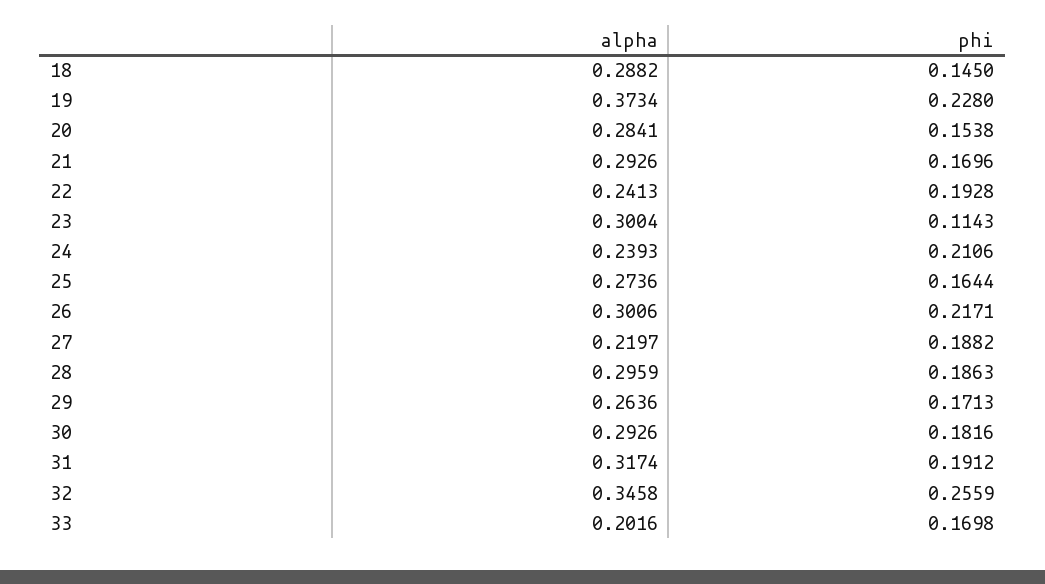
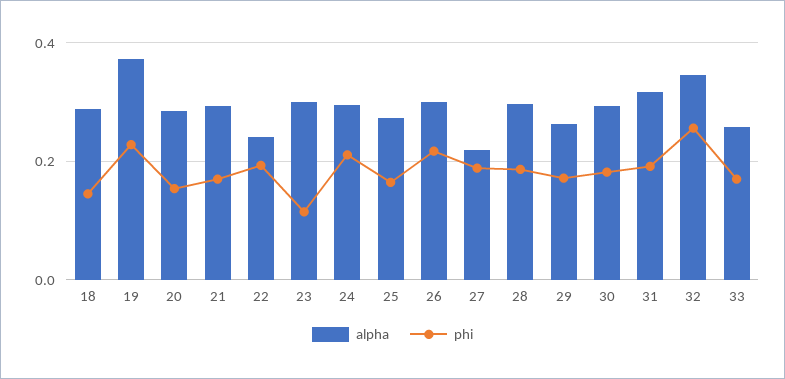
alpha, 24: 0.2393 -> 0.3
alpha, 33: 0.2016 -> 0.26

